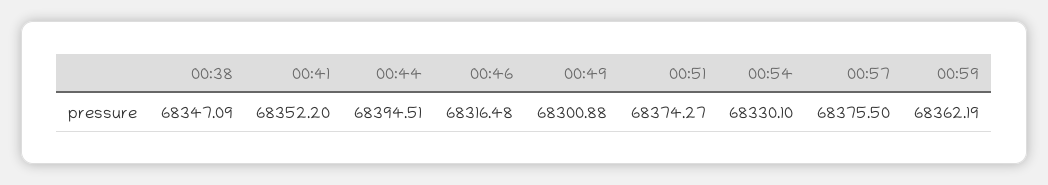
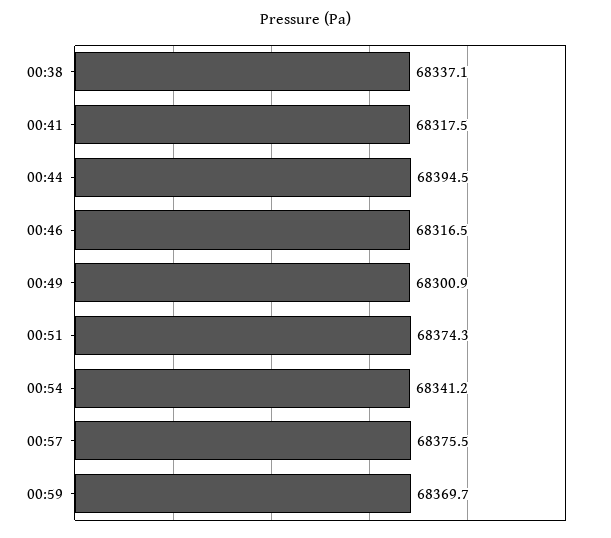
00:38: 68347.09 -> 68337.1
00:41: 68352.2 -> 68317.5
00:54: 68330.1 -> 68341.2
00:59: 68362.19 -> 68369.7

